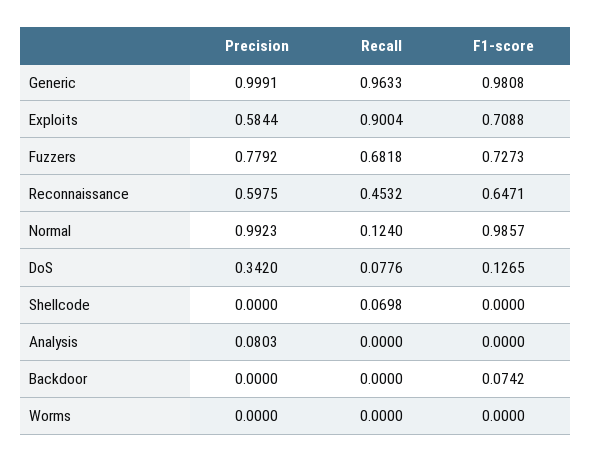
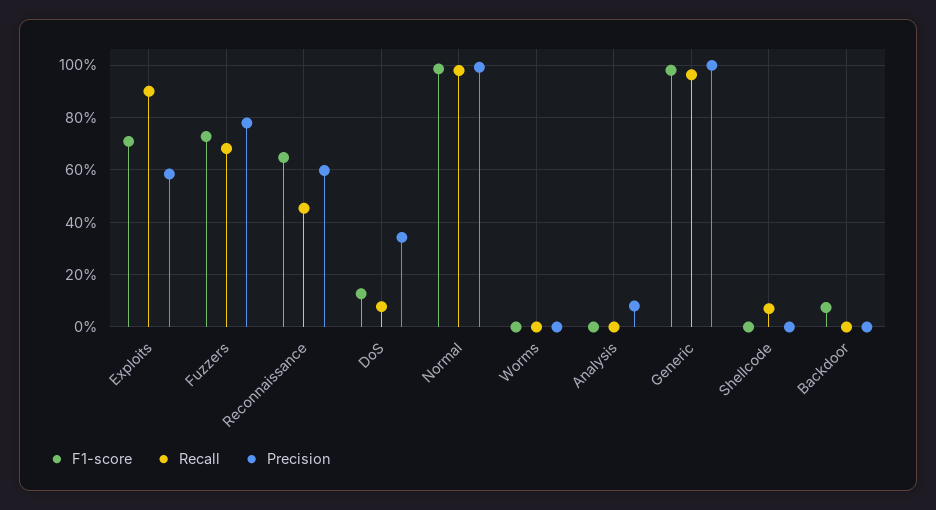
Recall, Normal: 0.124 -> 0.975

